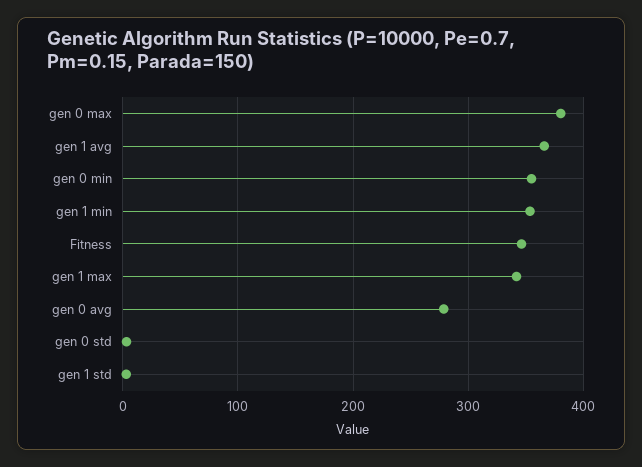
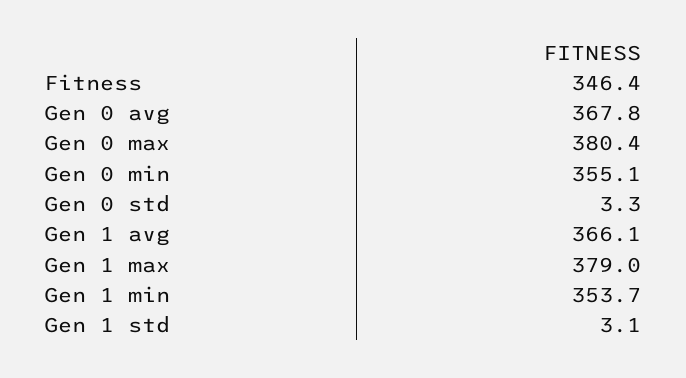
gen 1 max: 340 -> 379
gen 0 avg: 280 -> 367.8

